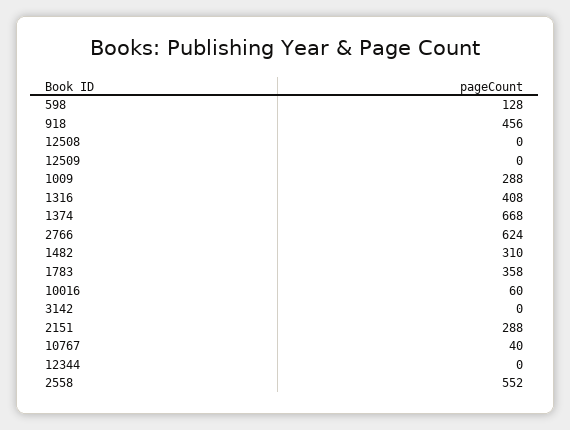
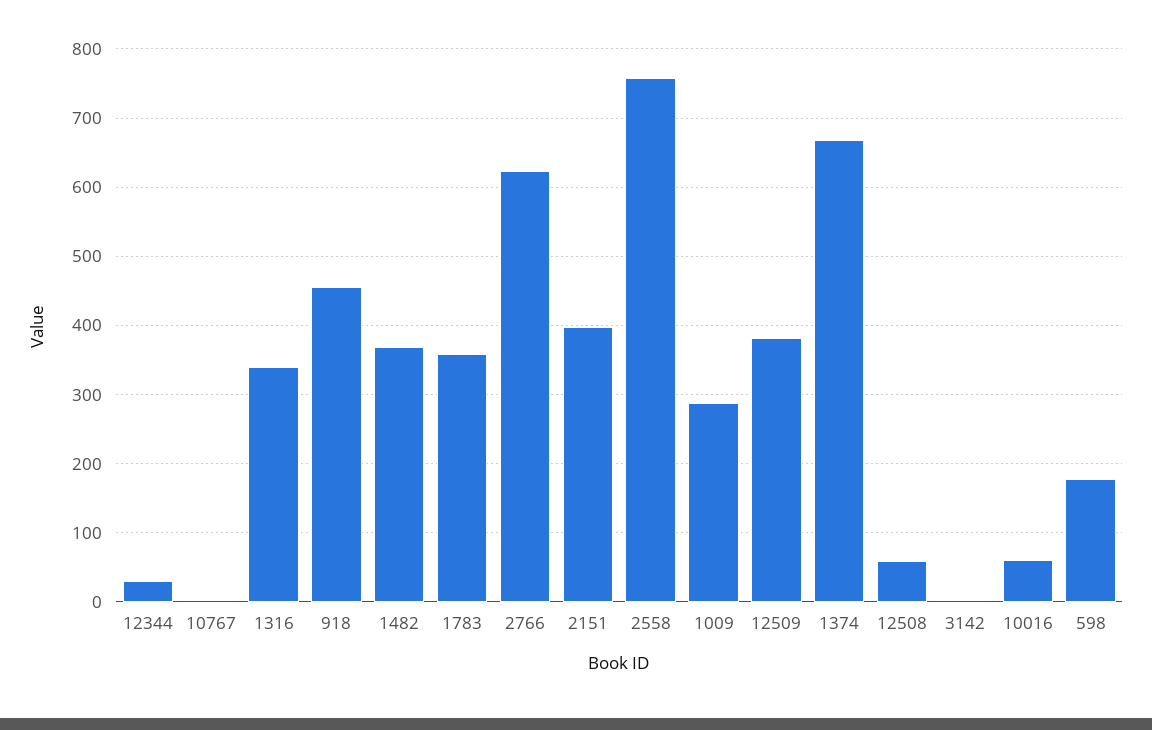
598: 128 -> 180
12508: 0 -> 60
12509: 0 -> 380
1316: 408 -> 340
1482: 310 -> 370
2151: 288 -> 400
10767: 40 -> 0
12344: 0 -> 30
2558: 552 -> 760

